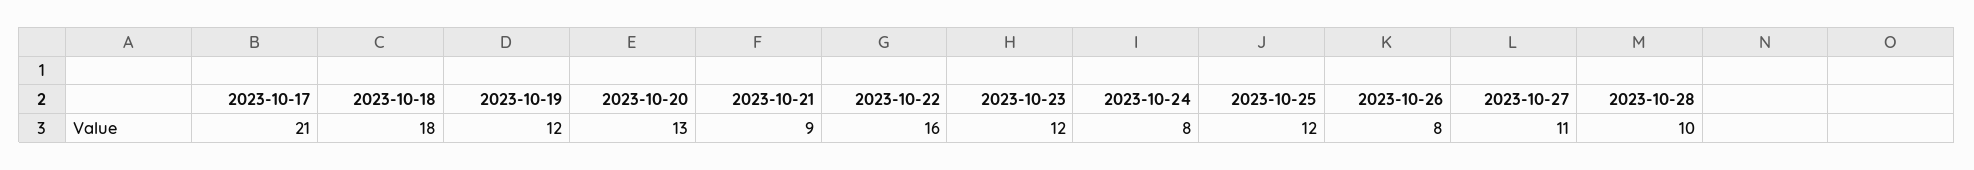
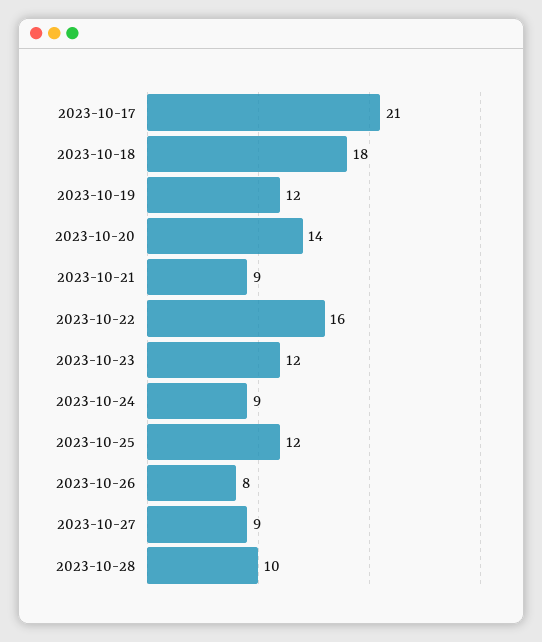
2023-10-20: 13 -> 14
2023-10-24: 8 -> 9
2023-10-27: 11 -> 9

